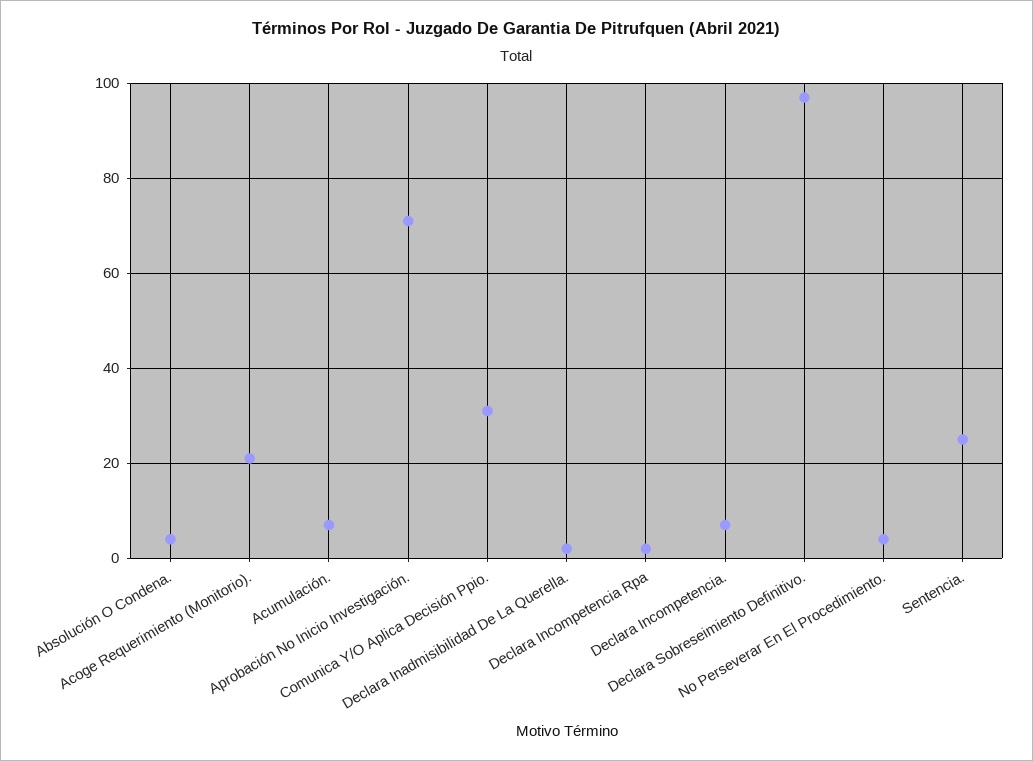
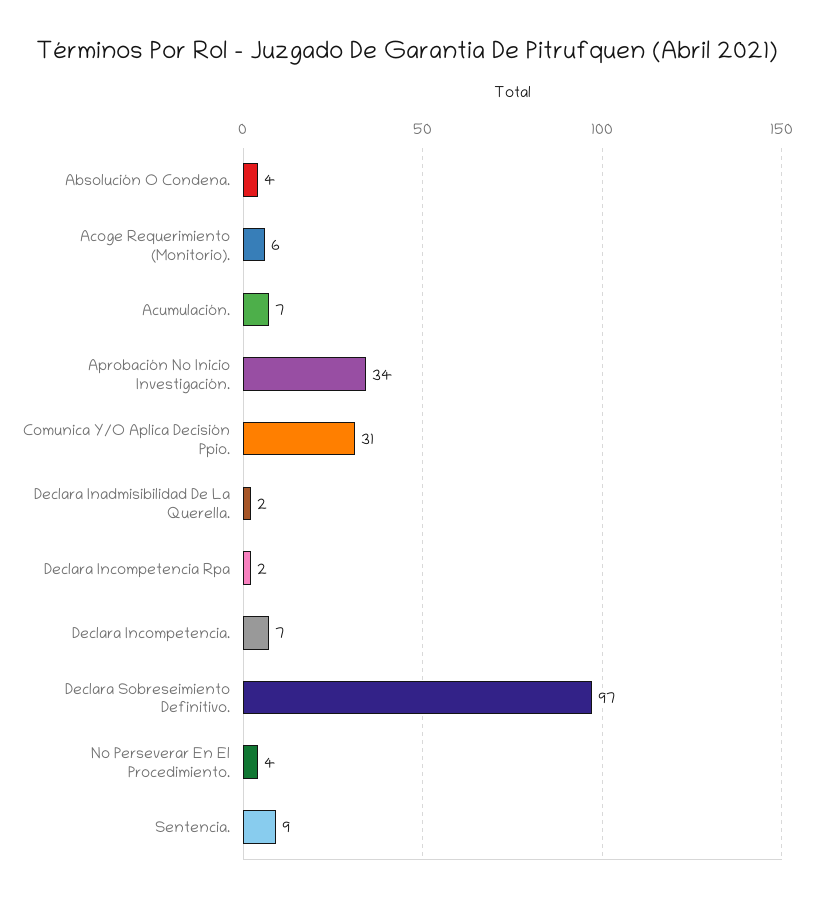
Acoge Requerimiento (Monitorio).: 20 -> 6
Aprobación No Inicio Investigación.: 70 -> 34
Sentencia.: 25 -> 9

